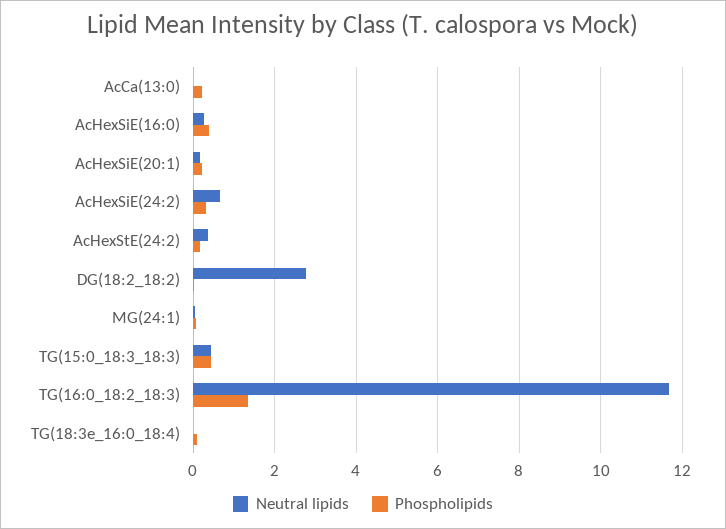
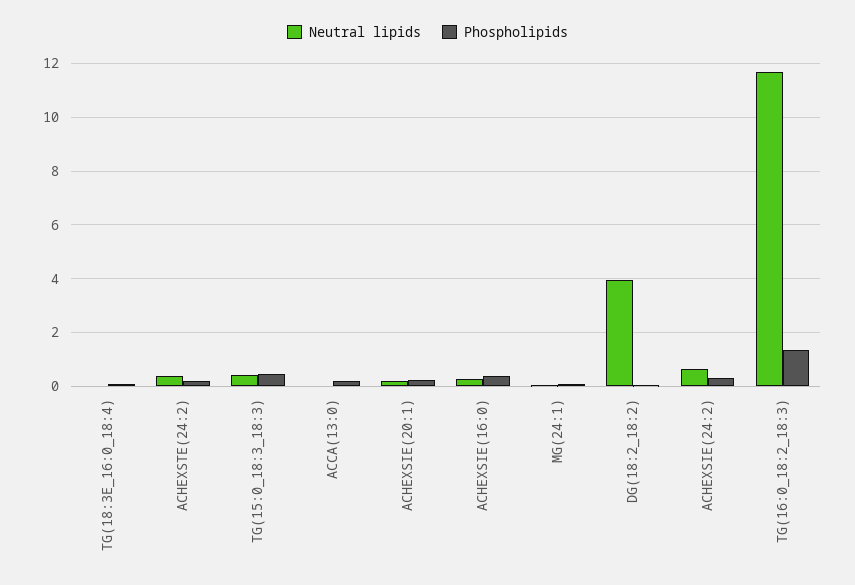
Neutral lipids, DG(18:2_18:2): 2.8 -> 4

